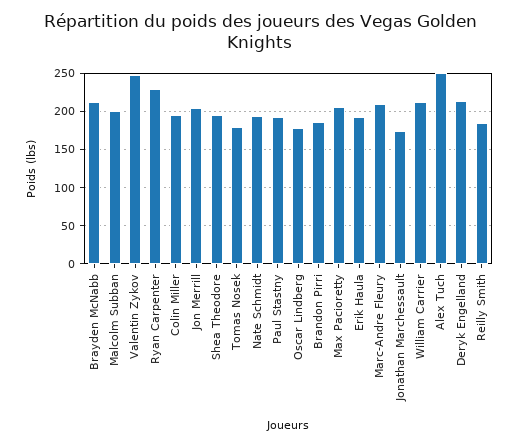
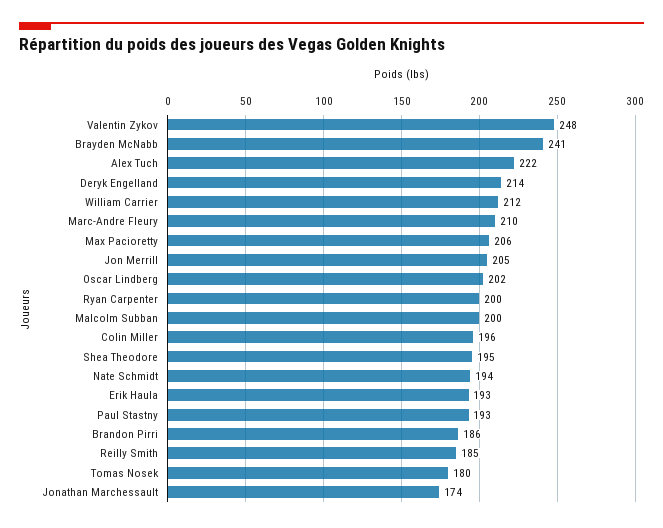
Brayden McNabb: 210 -> 241
Ryan Carpenter: 230 -> 200
Oscar Lindberg: 180 -> 202
Alex Tuch: 250 -> 222

